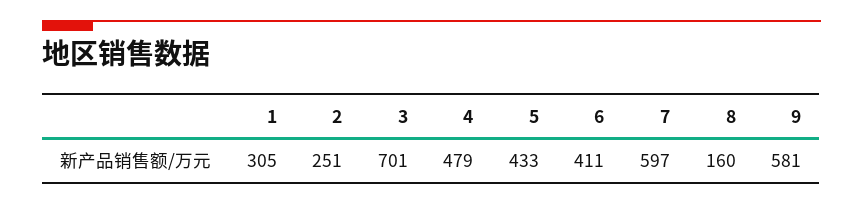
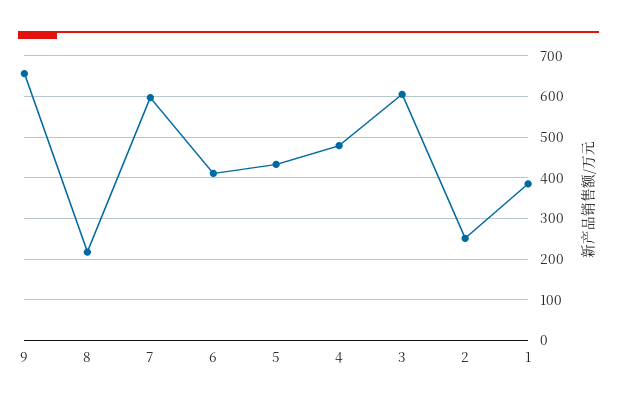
1: 305 -> 380
3: 701 -> 600
8: 160 -> 220
9: 581 -> 660

